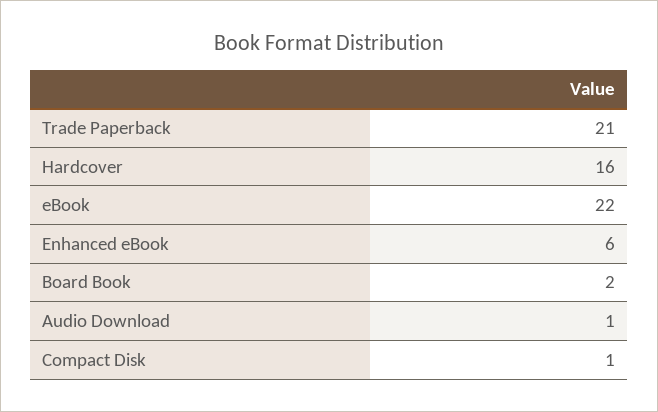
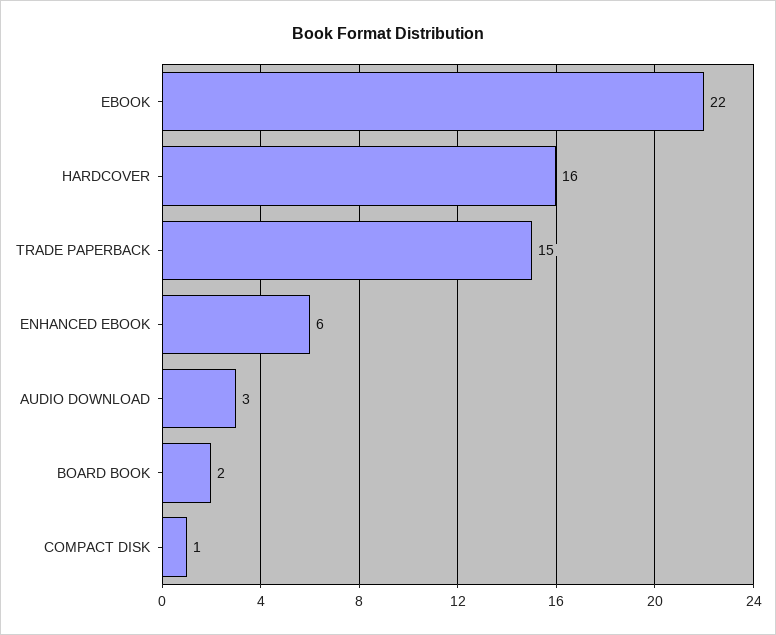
Trade Paperback: 21 -> 15
Audio Download: 1 -> 3

